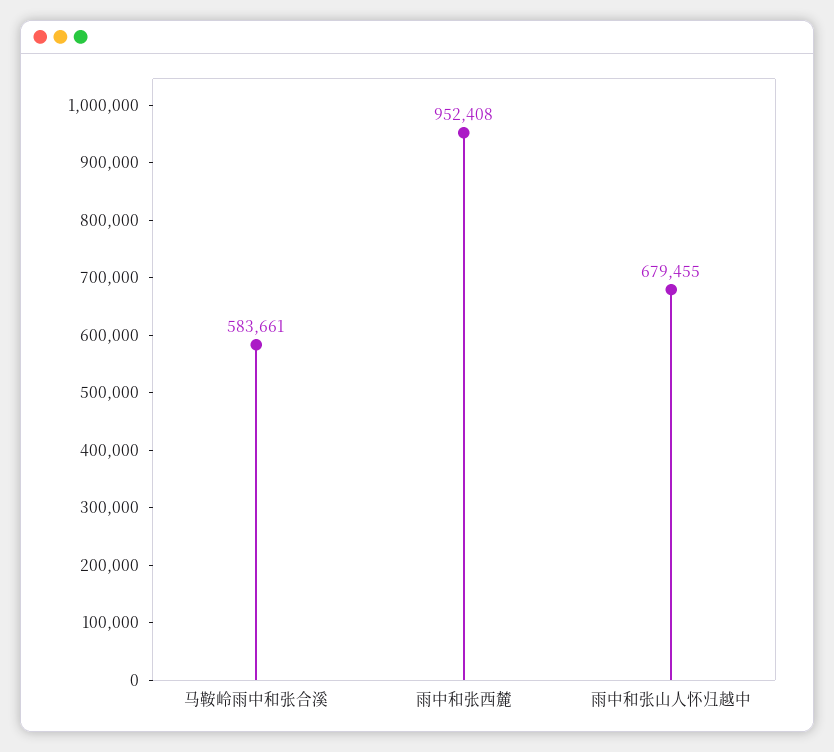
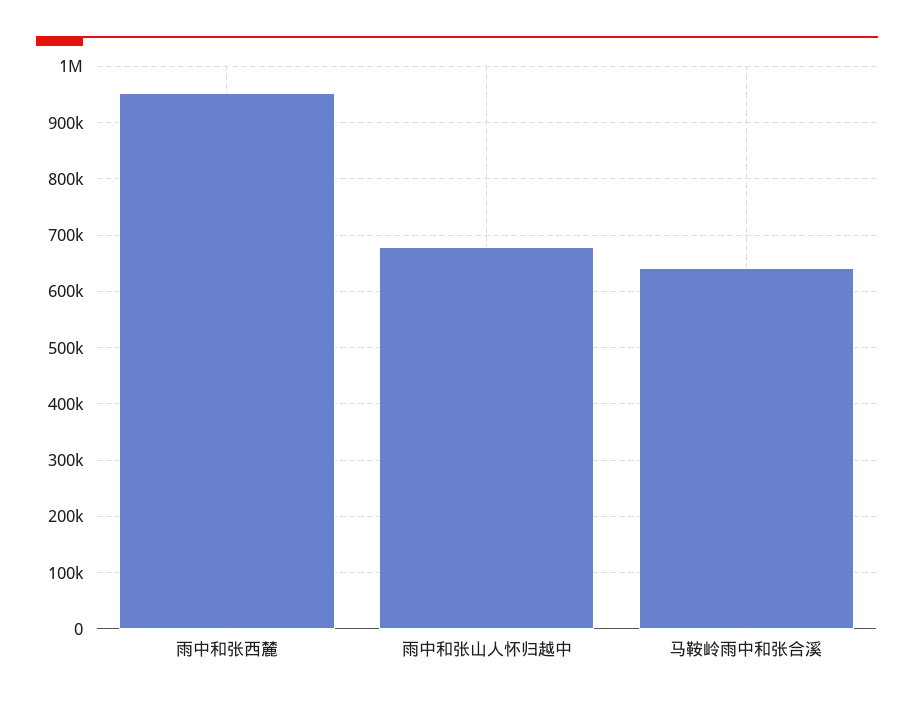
马鞍岭雨中和张合溪: 583661 -> 640000

